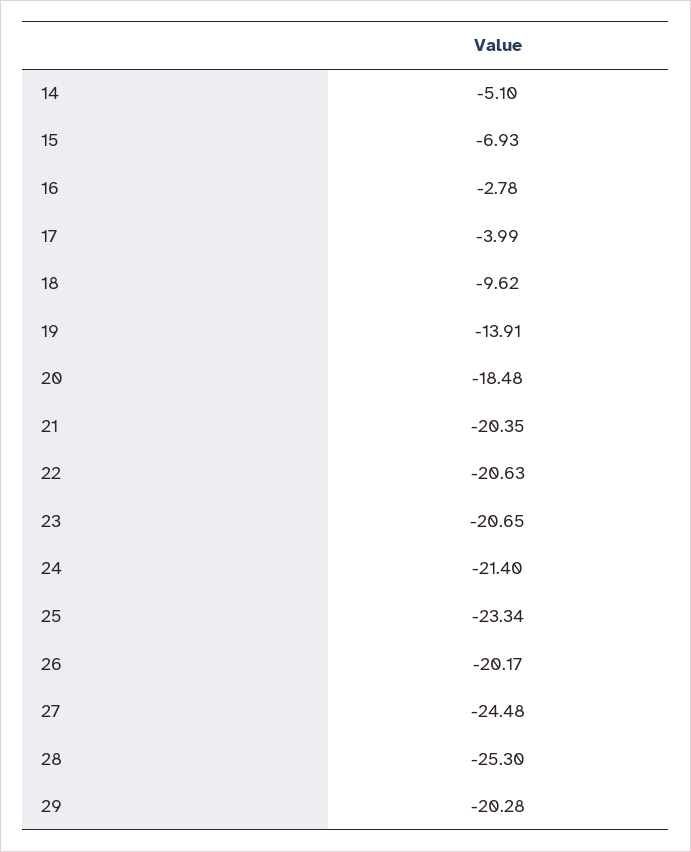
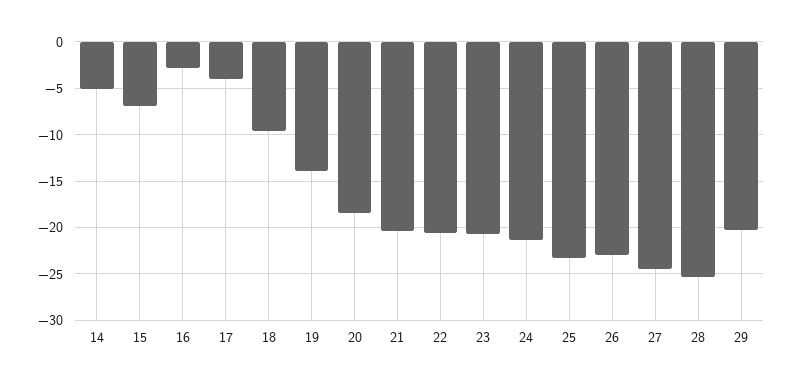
26: -20.17 -> -23

